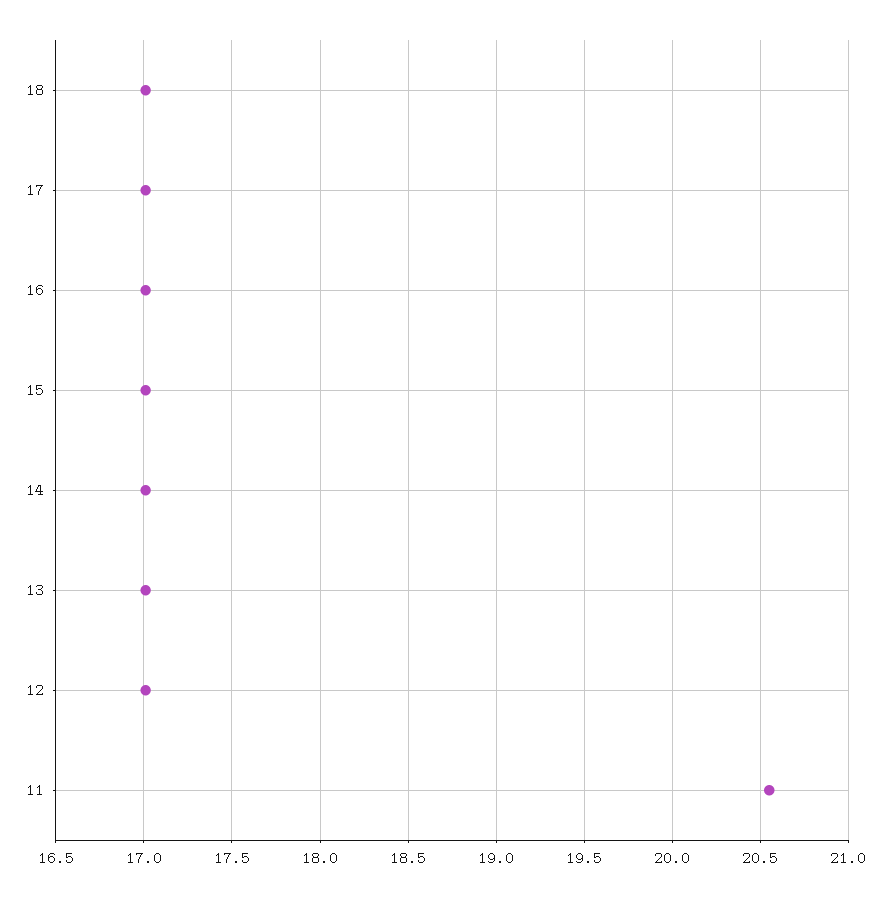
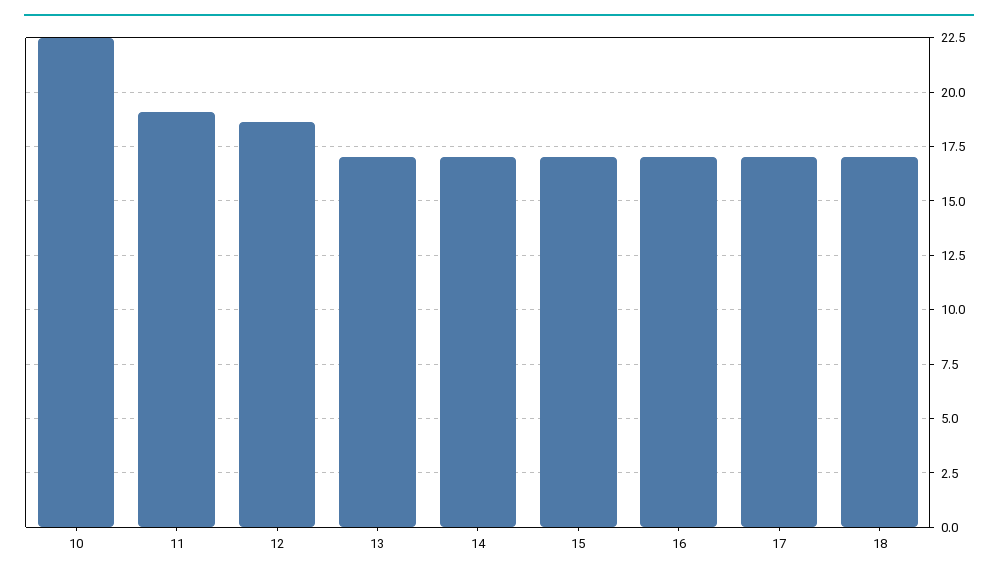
12: 17 -> 18.5
11: 20.55 -> 19
10: none -> 22.5

